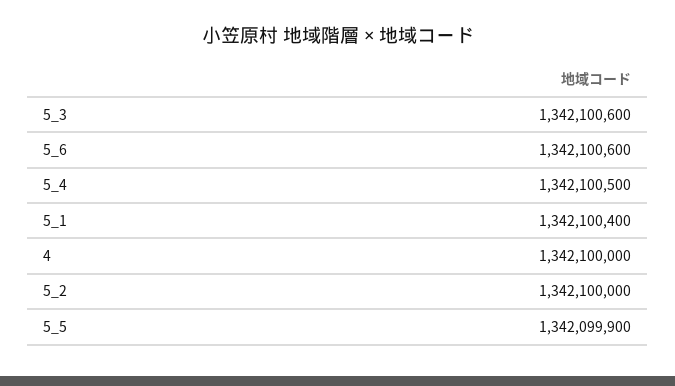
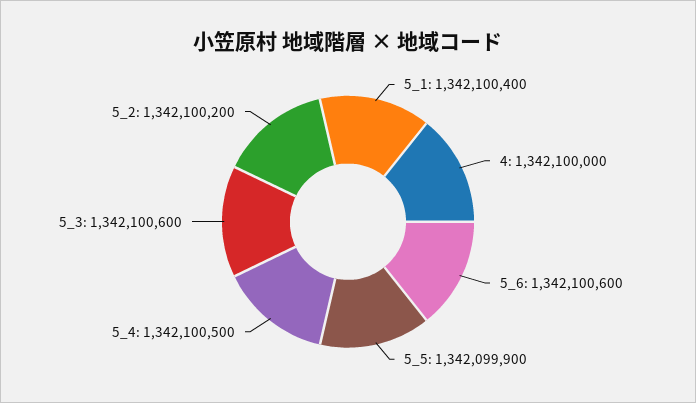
5_2: 1342100000 -> 1342100200

